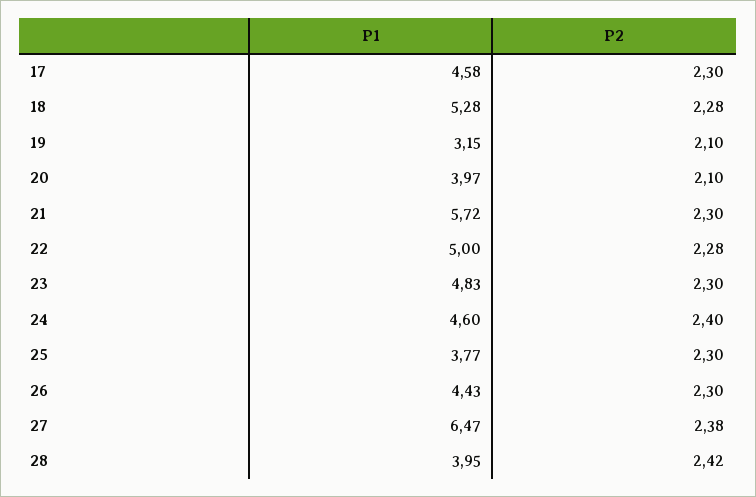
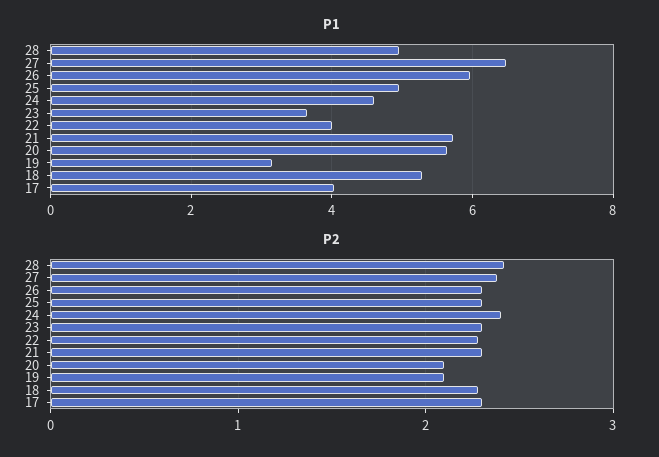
P1, 17: 4.58 -> 4
P1, 20: 3.97 -> 5.6
P1, 22: 5 -> 4
P1, 23: 4.83 -> 3.6
P1, 25: 3.77 -> 5
P1, 26: 4.43 -> 6
P1, 28: 3.95 -> 5

